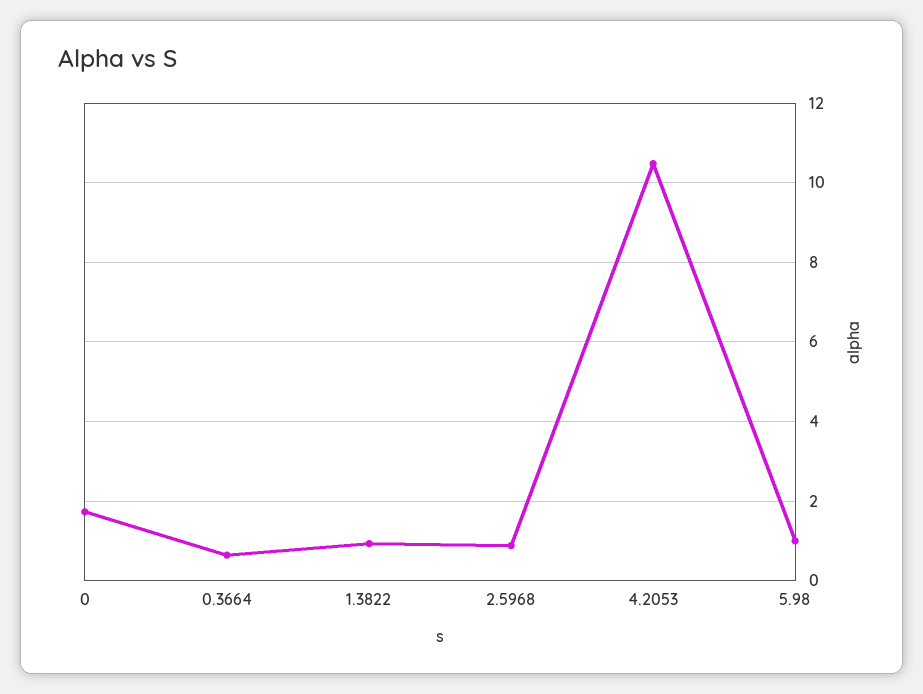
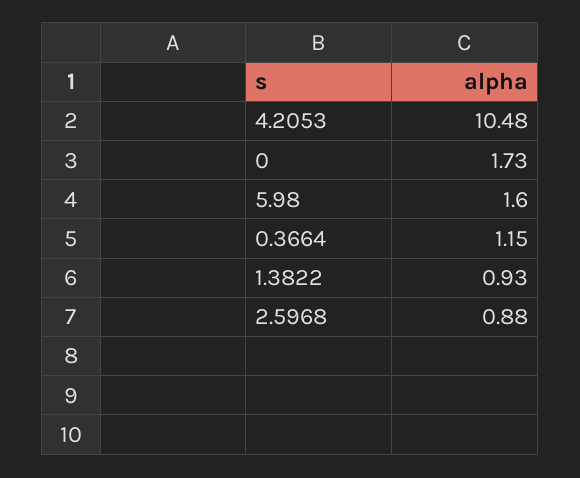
0.3664: 0.6 -> 1.15
5.98: 1 -> 1.6

